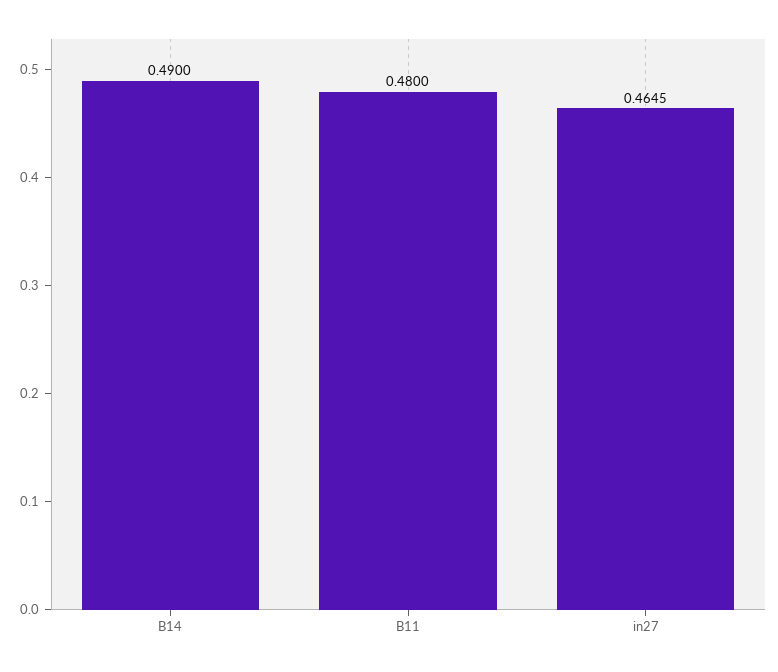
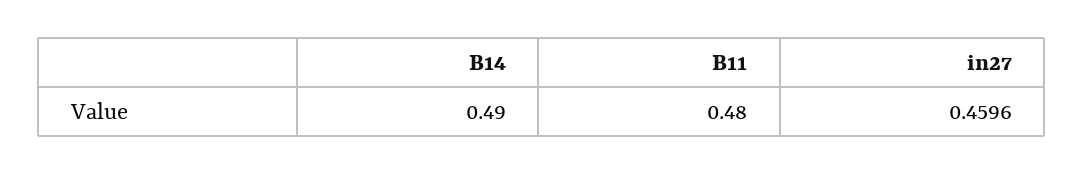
in27: 0.4645 -> 0.4596

